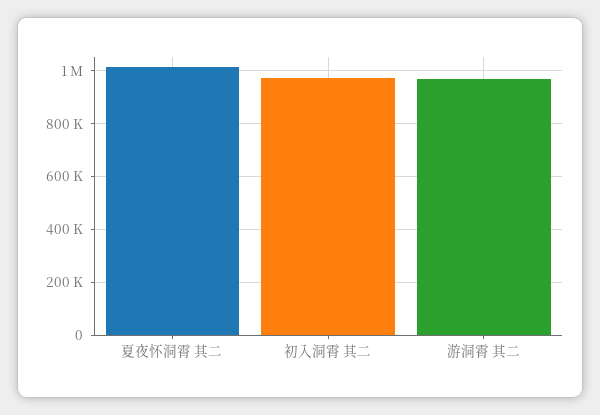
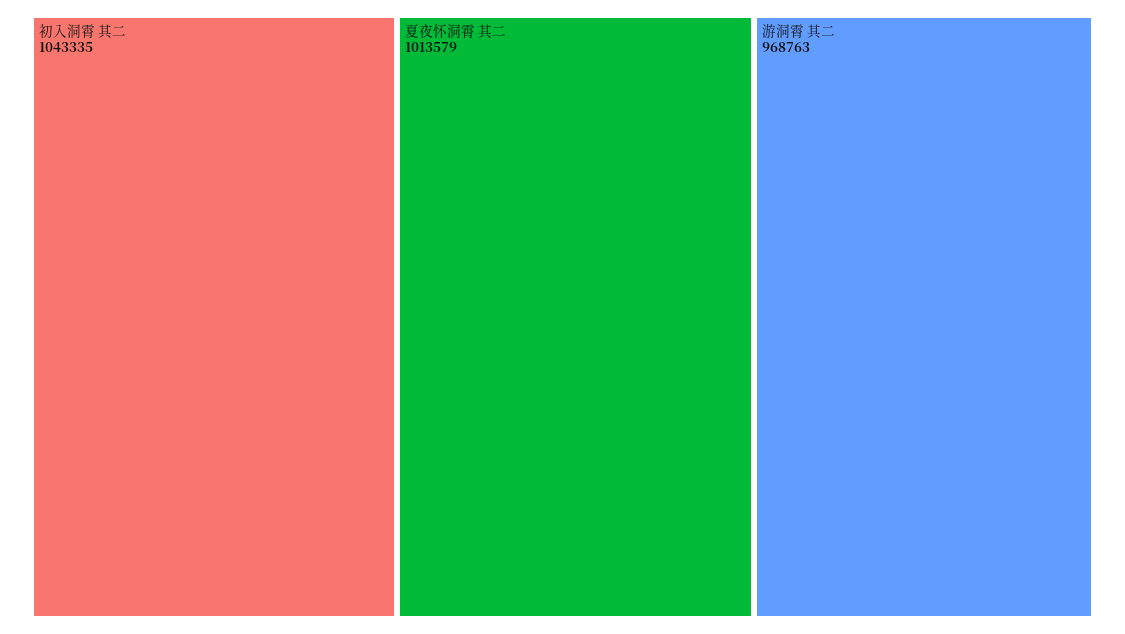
初入洞霄 其二: 975000 -> 1043335

